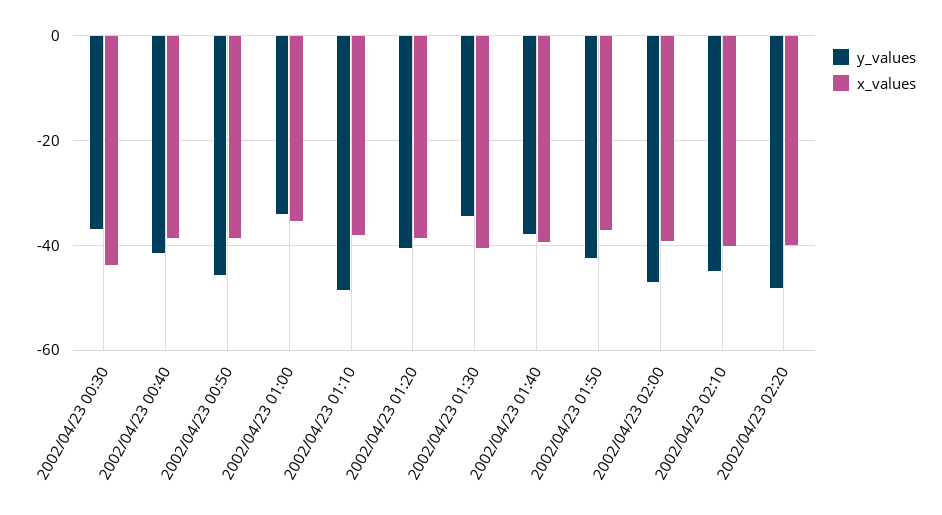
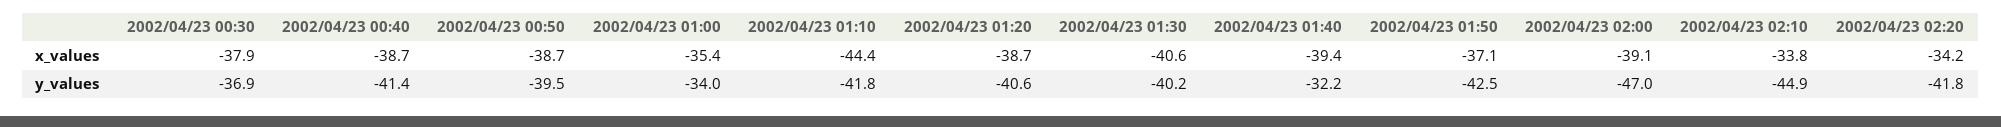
x_values, 2002/04/23 00:30: -44 -> -37.9
y_values, 2002/04/23 00:50: -46 -> -39.5
y_values, 2002/04/23 01:10: -48 -> -41.8
x_values, 2002/04/23 01:10: -38 -> -44.4
y_values, 2002/04/23 01:30: -34 -> -40.2
y_values, 2002/04/23 01:40: -38 -> -32.2
x_values, 2002/04/23 02:10: -40 -> -33.8
y_values, 2002/04/23 02:20: -48 -> -41.8
x_values, 2002/04/23 02:20: -40 -> -34.2

